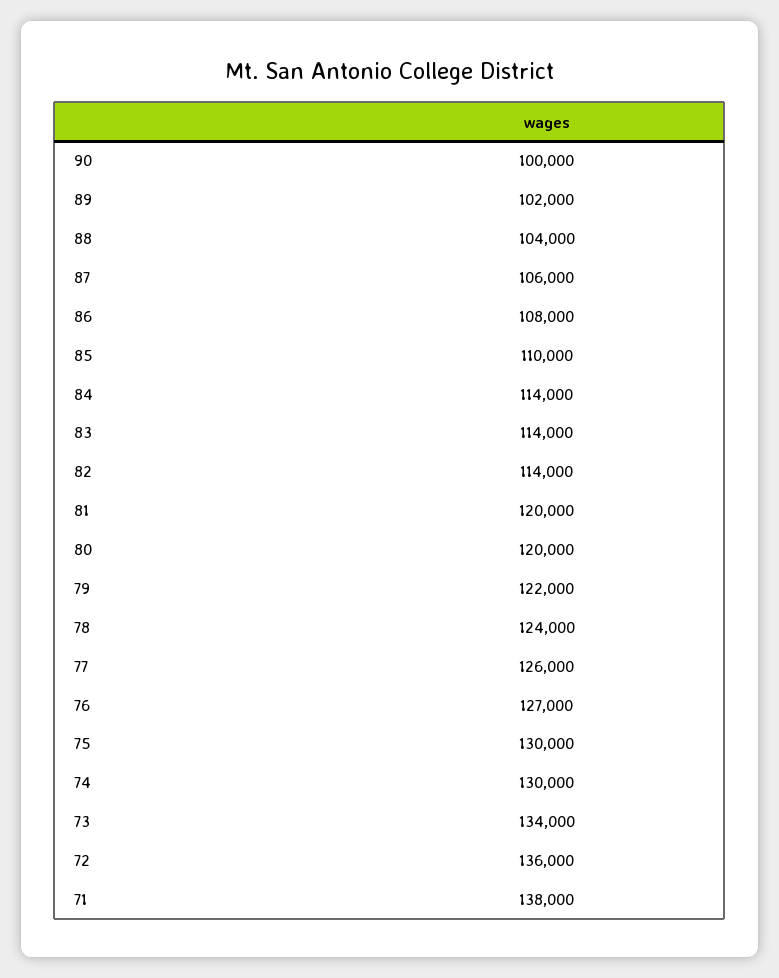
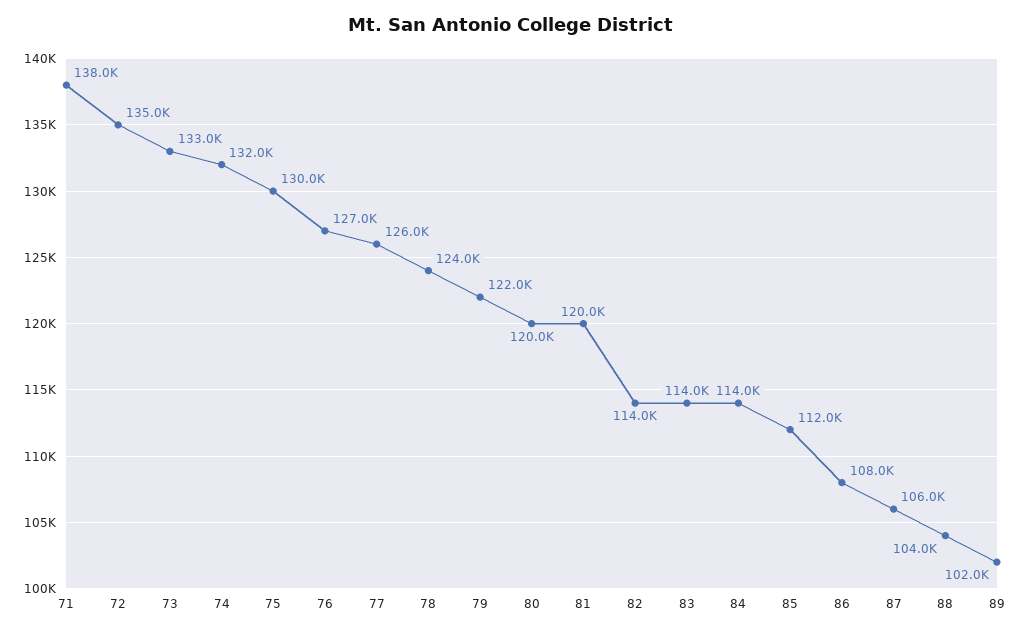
90: 100000 -> none
85: 110000 -> 112000
74: 130000 -> 132000
73: 134000 -> 133000
72: 136000 -> 135000

